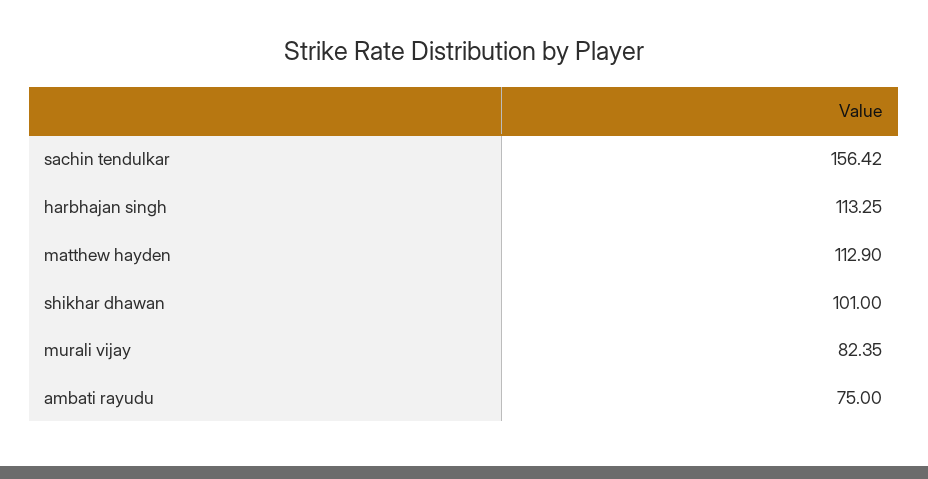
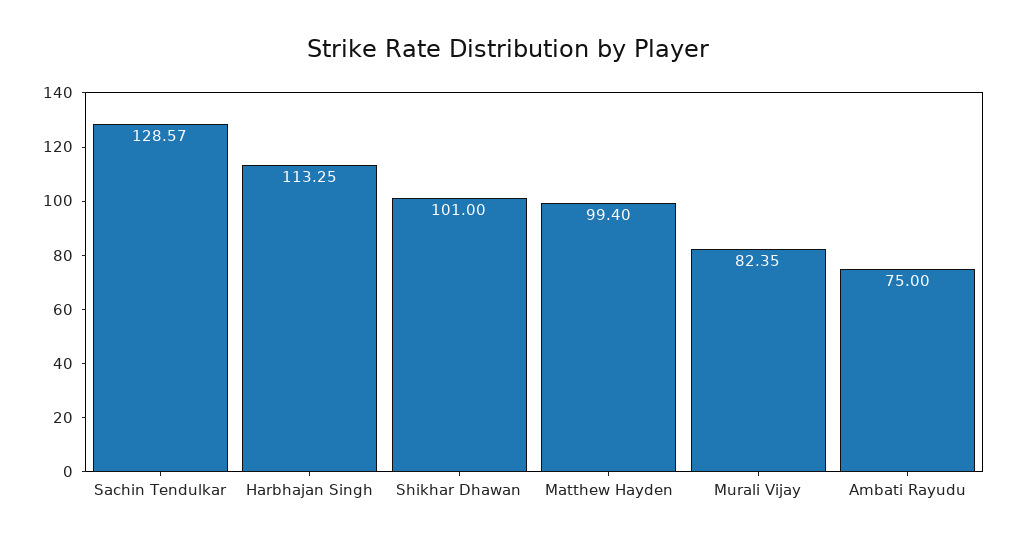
sachin tendulkar: 156.42 -> 128.57
matthew hayden: 112.9 -> 99.4

